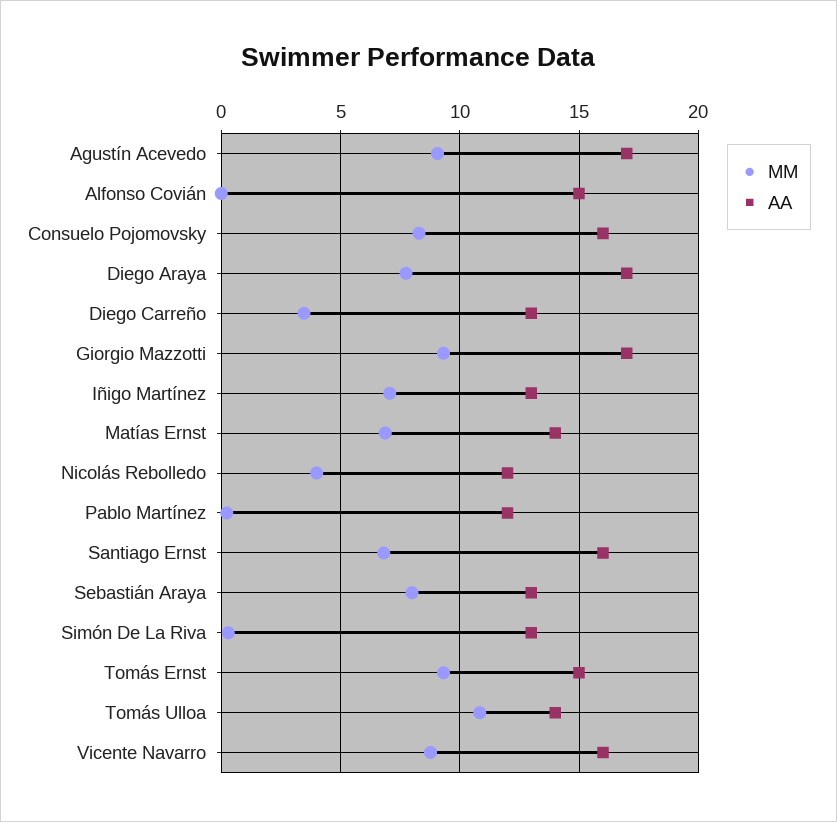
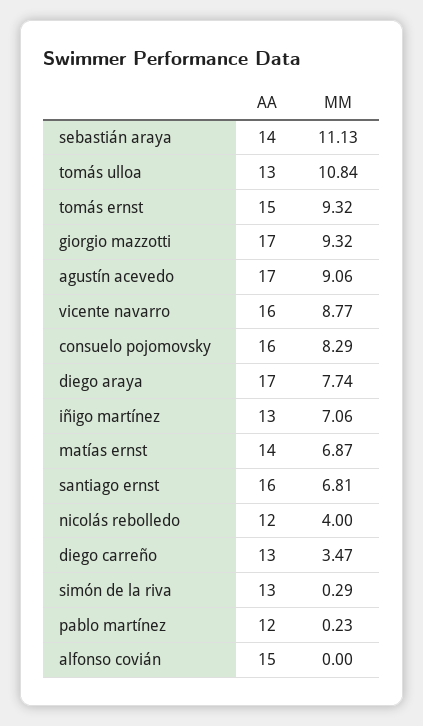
MM, Sebastián Araya: 8 -> 11.13
AA, Sebastián Araya: 13 -> 14
AA, Tomás Ulloa: 14 -> 13

